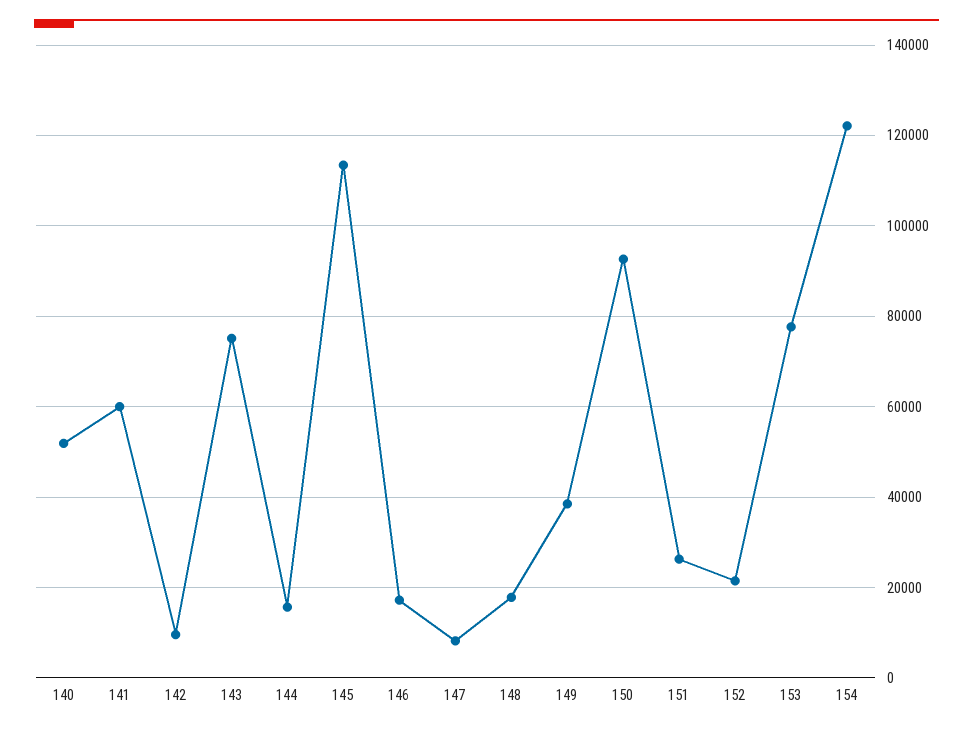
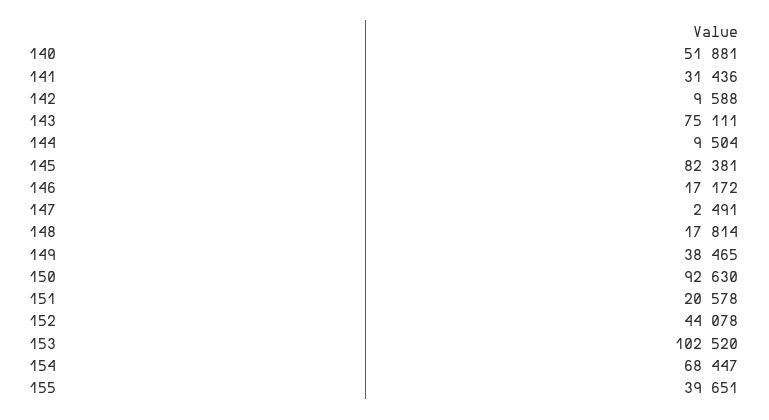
141: 60000 -> 31436
144: 16000 -> 9504
145: 114000 -> 82381
147: 8000 -> 2491
151: 26000 -> 20578
152: 22000 -> 44078
153: 78000 -> 102520
154: 122000 -> 68447
155: none -> 39651

